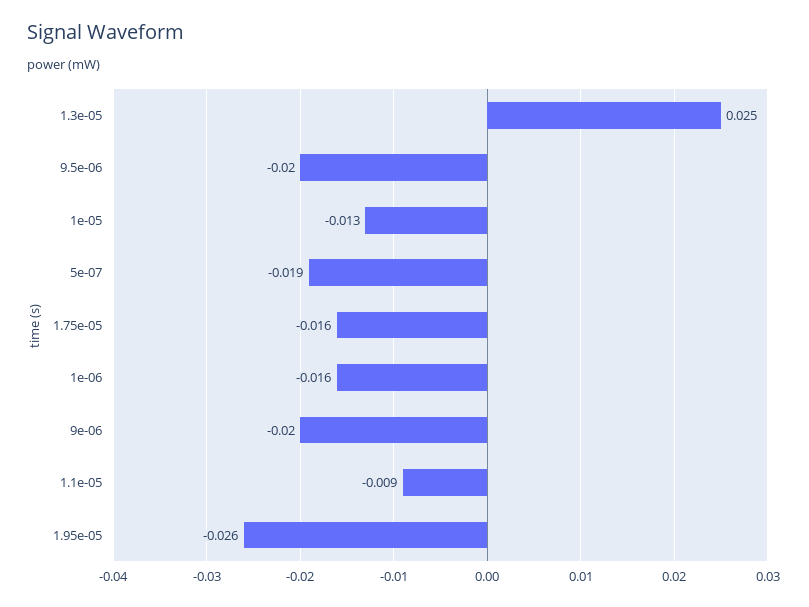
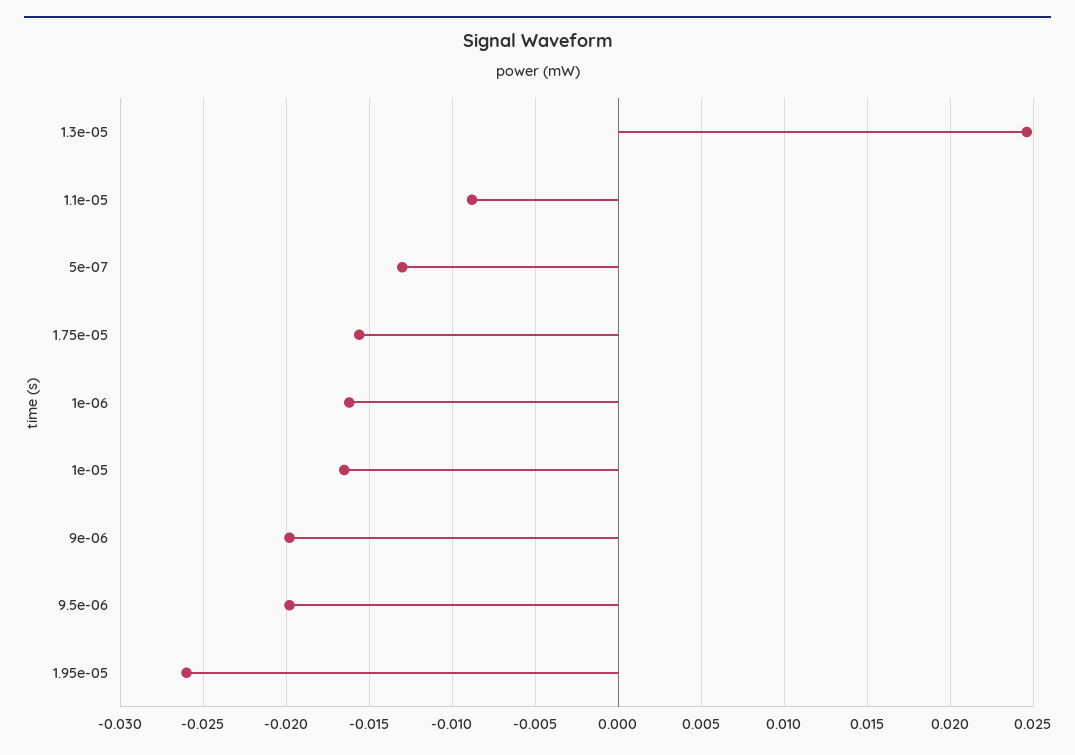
1e-05: -0.013 -> -0.0165
5e-07: -0.019 -> -0.013

